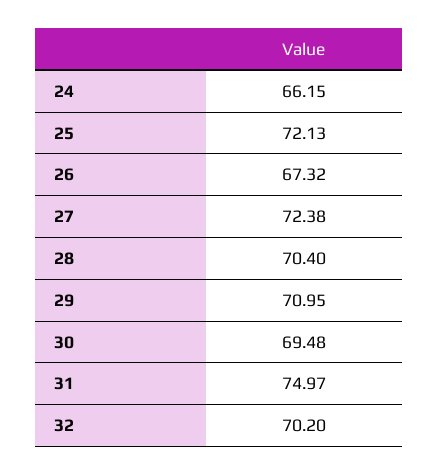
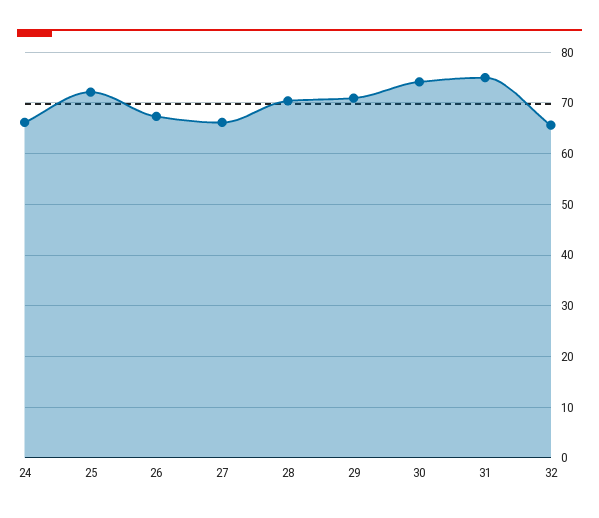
27: 72.38 -> 66
30: 69.48 -> 74
32: 70.2 -> 66

